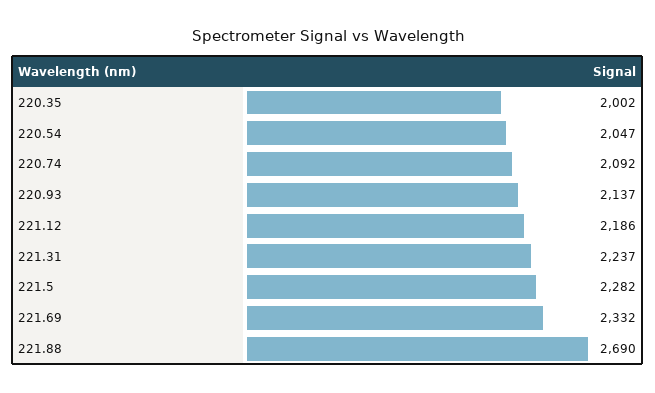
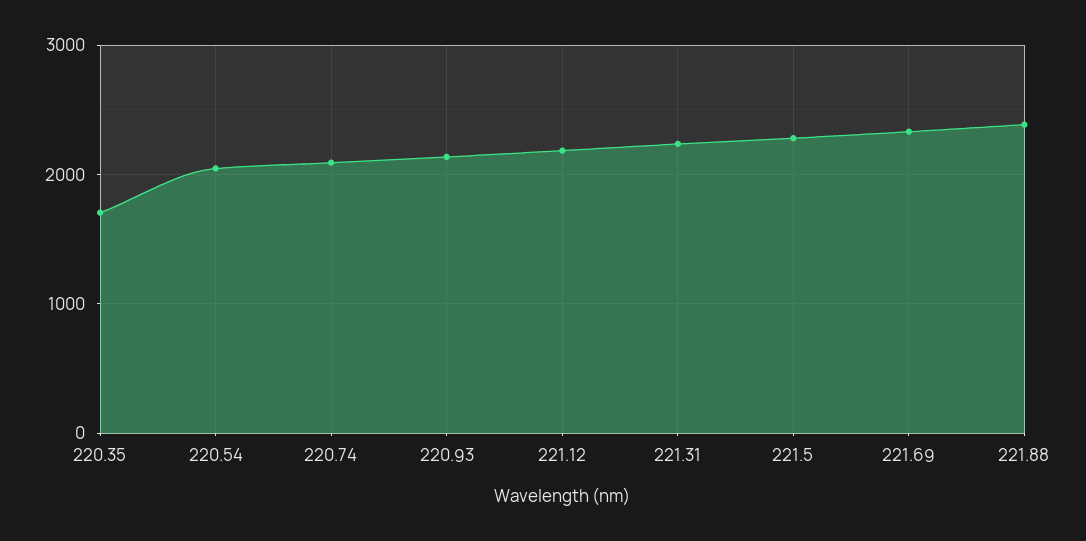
220.35: 2002 -> 1700
221.88: 2690 -> 2400

